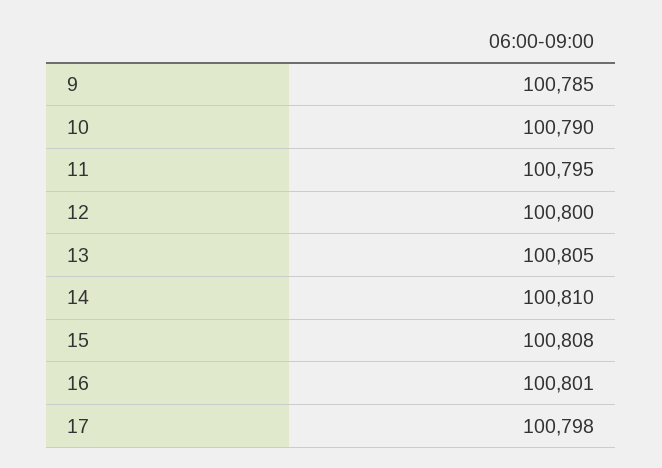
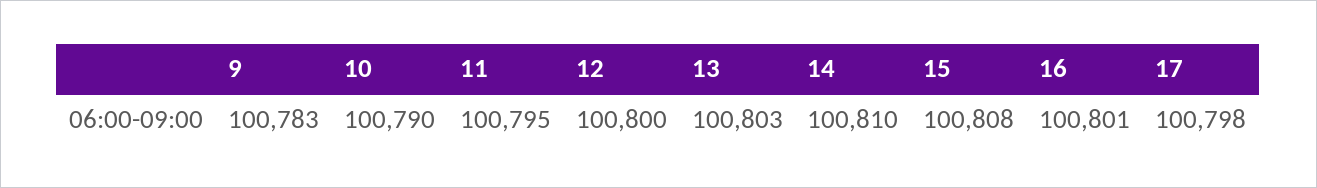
9: 100785 -> 100783
13: 100805 -> 100803

